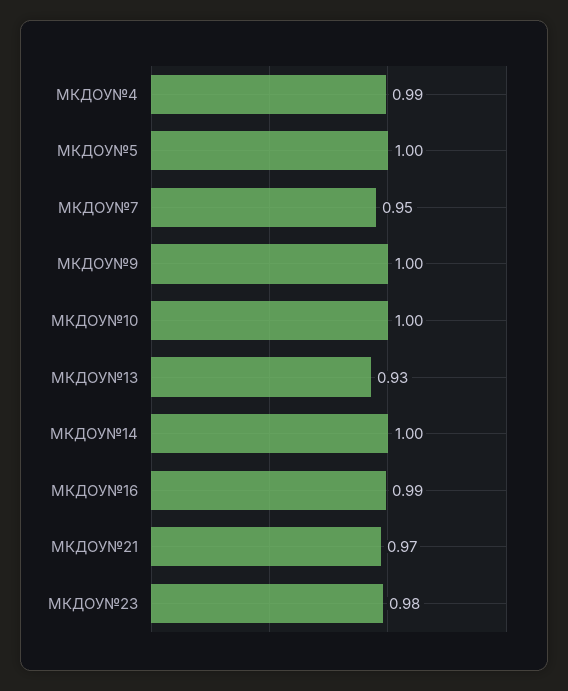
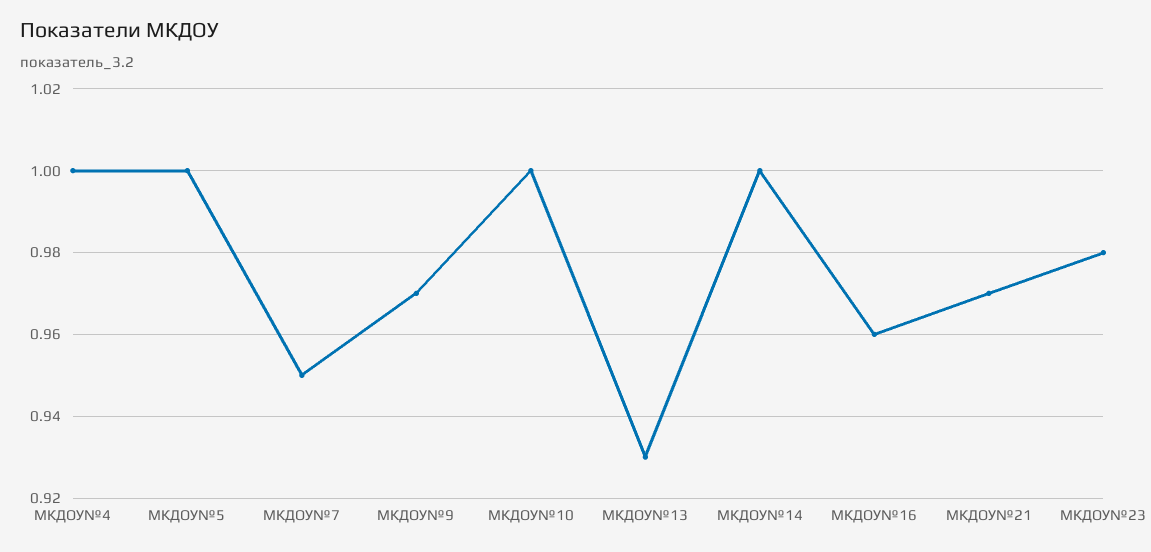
МКДОУ№4: 0.99 -> 1
МКДОУ№9: 1 -> 0.97
МКДОУ№16: 0.99 -> 0.96

